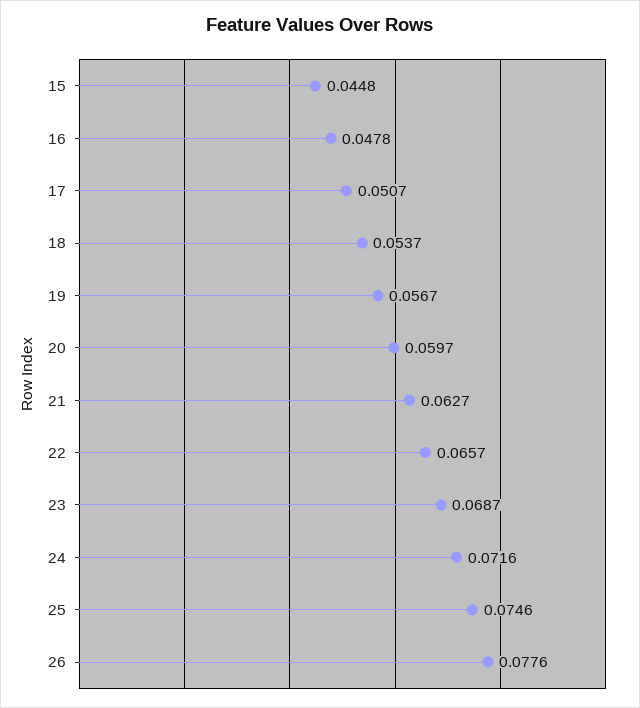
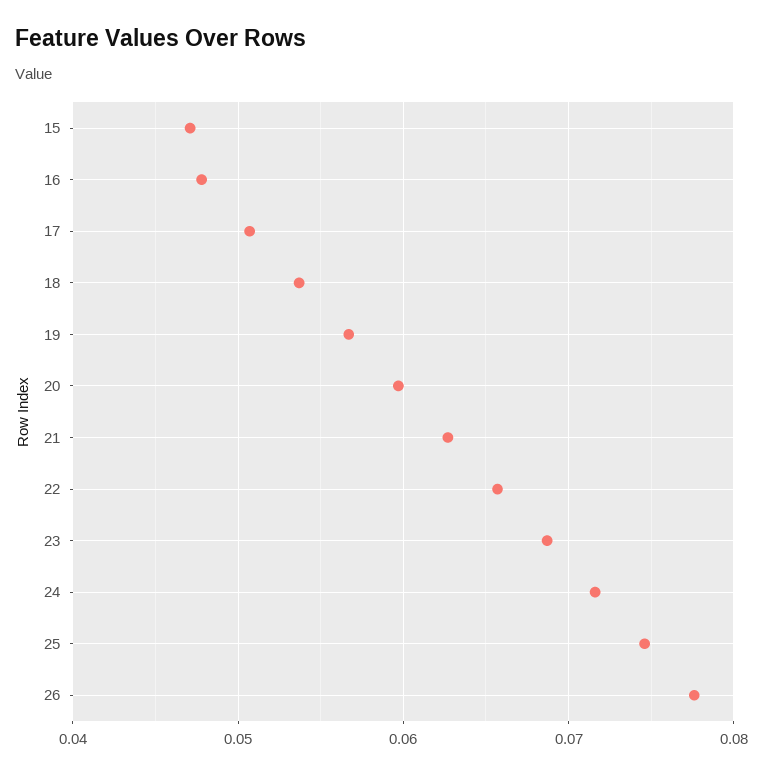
15: 0.0448 -> 0.047

